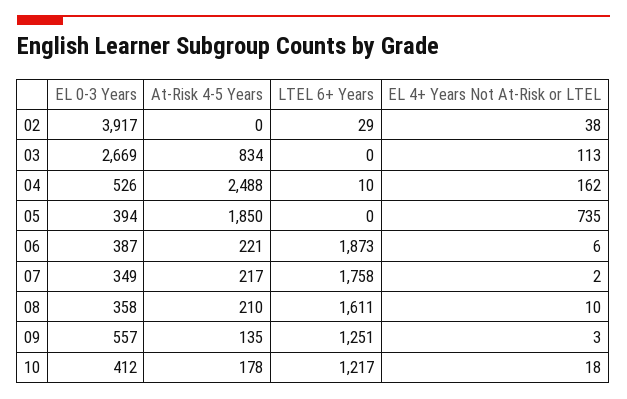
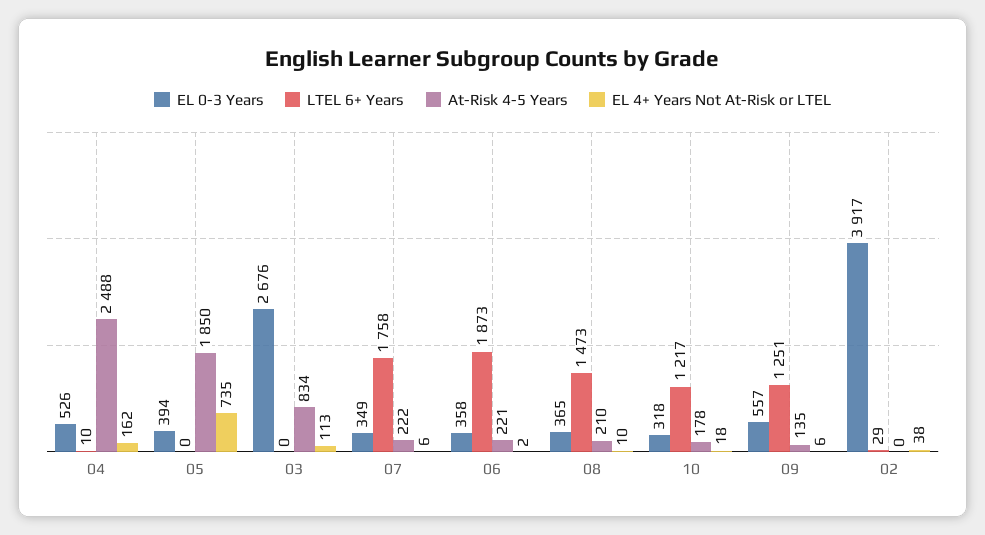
EL 0-3 Years, 03: 2669 -> 2676
EL 0-3 Years, 06: 387 -> 358
EL 4+ Years Not At-Risk or LTEL, 06: 6 -> 2
At-Risk 4-5 Years, 07: 217 -> 222
EL 4+ Years Not At-Risk or LTEL, 07: 2 -> 6
EL 0-3 Years, 08: 358 -> 365
LTEL 6+ Years, 08: 1611 -> 1473
EL 4+ Years Not At-Risk or LTEL, 09: 3 -> 6
EL 0-3 Years, 10: 412 -> 318

